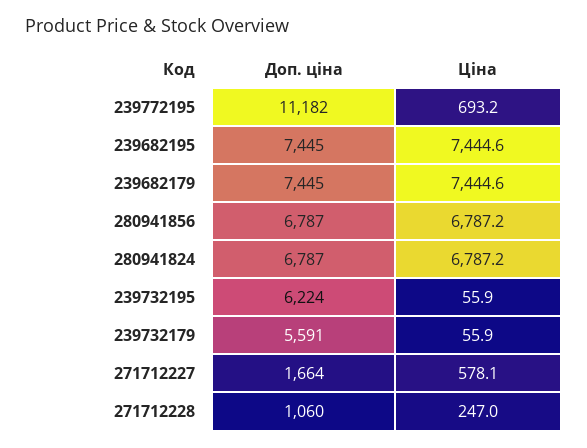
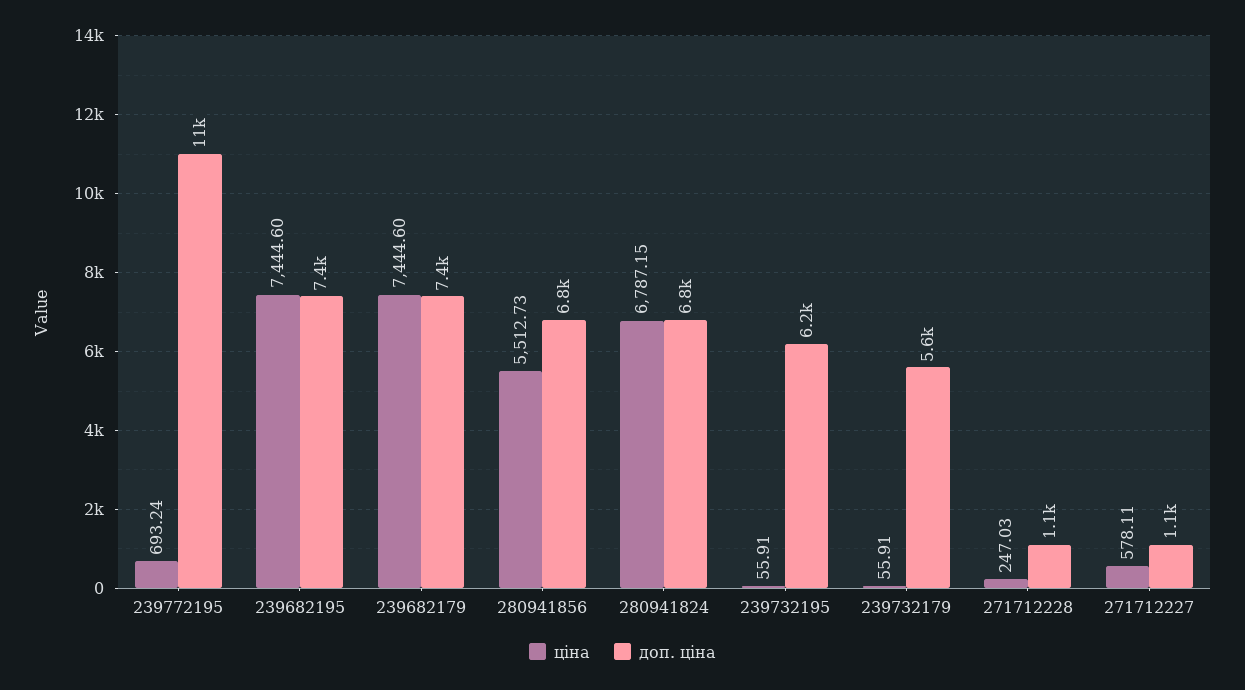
Ціна, 280941856: 6787.2 -> 5512.73
Доп. ціна, 271712227: 1664 -> 1100

